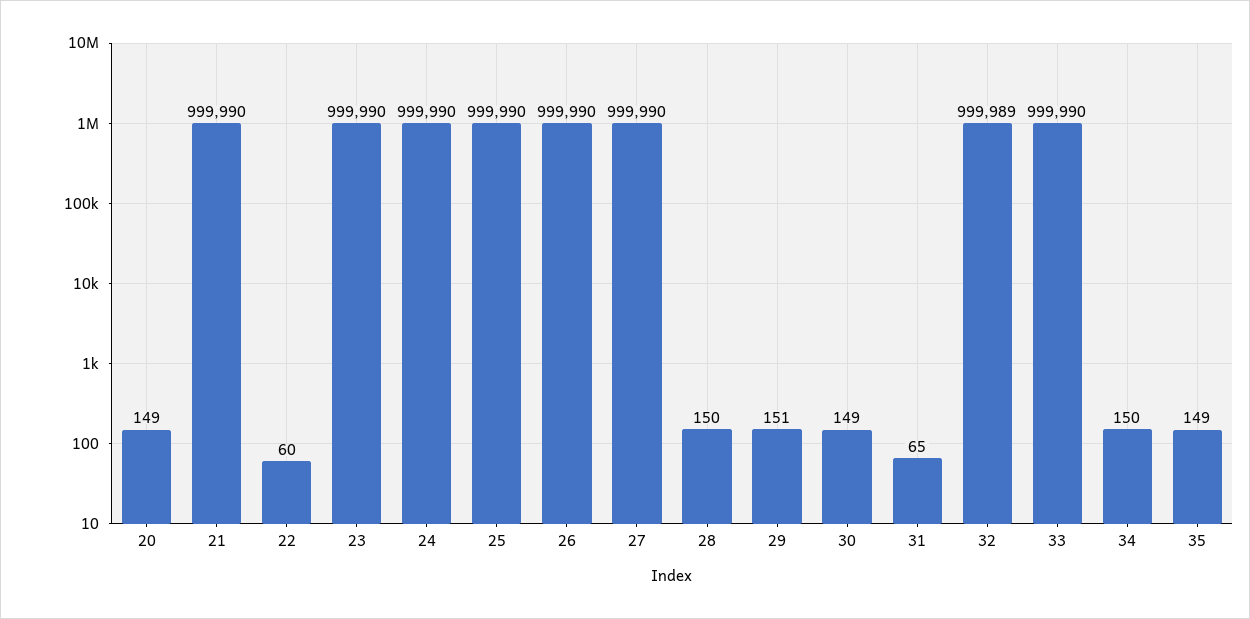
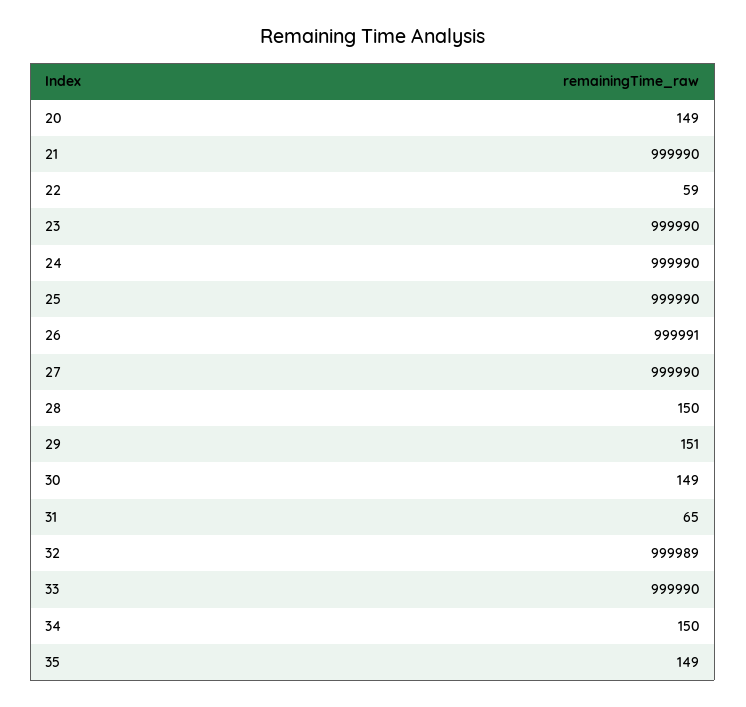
22: 60 -> 59
26: 999990 -> 999991

